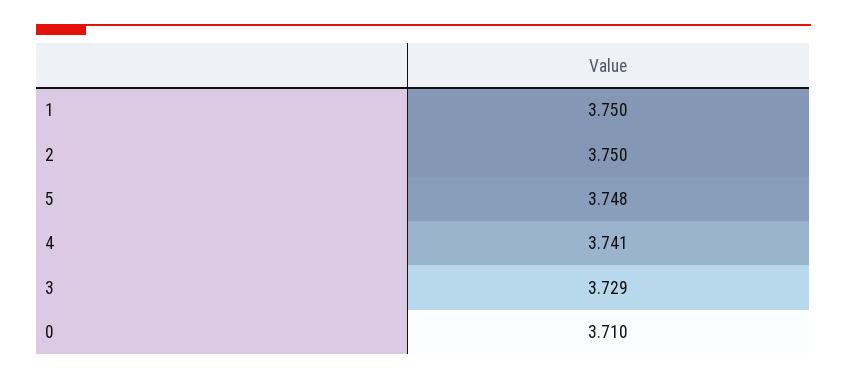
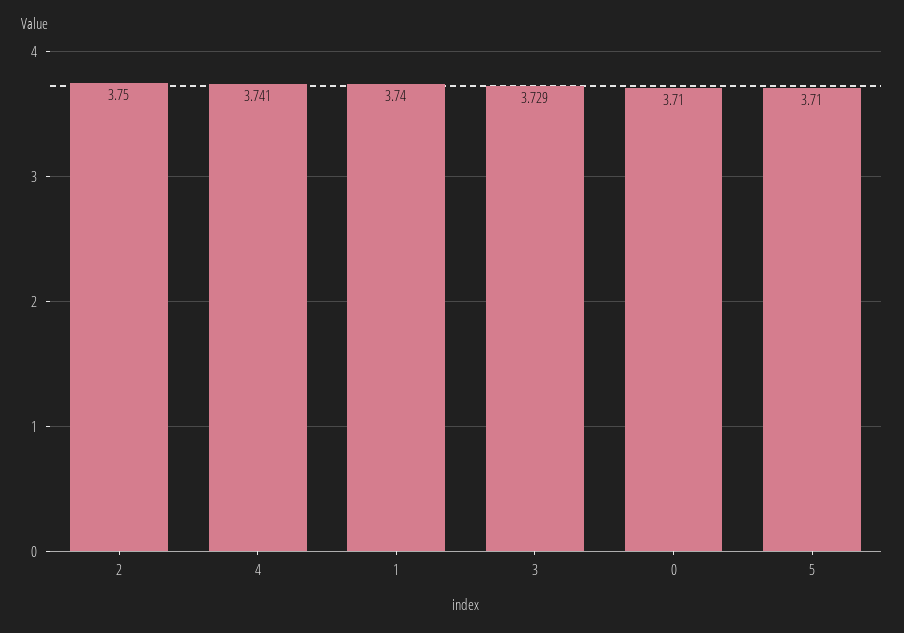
1: 3.75 -> 3.74
5: 3.748 -> 3.71

